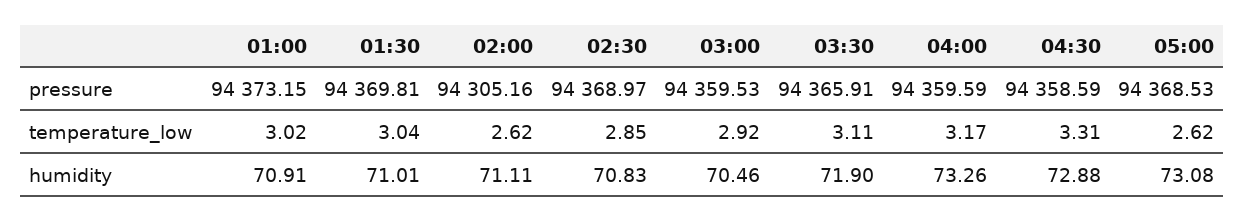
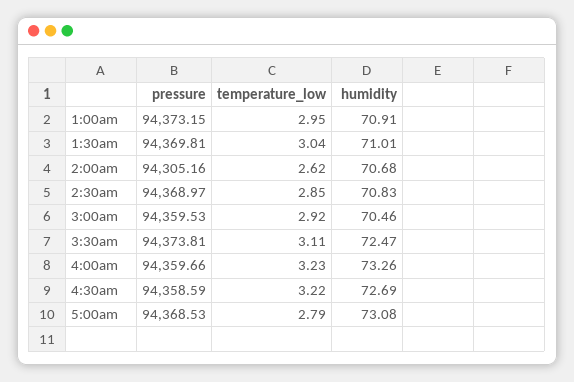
03:30, pressure: 94365.91 -> 94373.81
04:00, pressure: 94359.59 -> 94359.66
01:00, temperature_low: 3.02 -> 2.95
04:00, temperature_low: 3.17 -> 3.23
04:30, temperature_low: 3.31 -> 3.22
05:00, temperature_low: 2.62 -> 2.79
02:00, humidity: 71.11 -> 70.68
03:30, humidity: 71.9 -> 72.47
04:30, humidity: 72.88 -> 72.69

